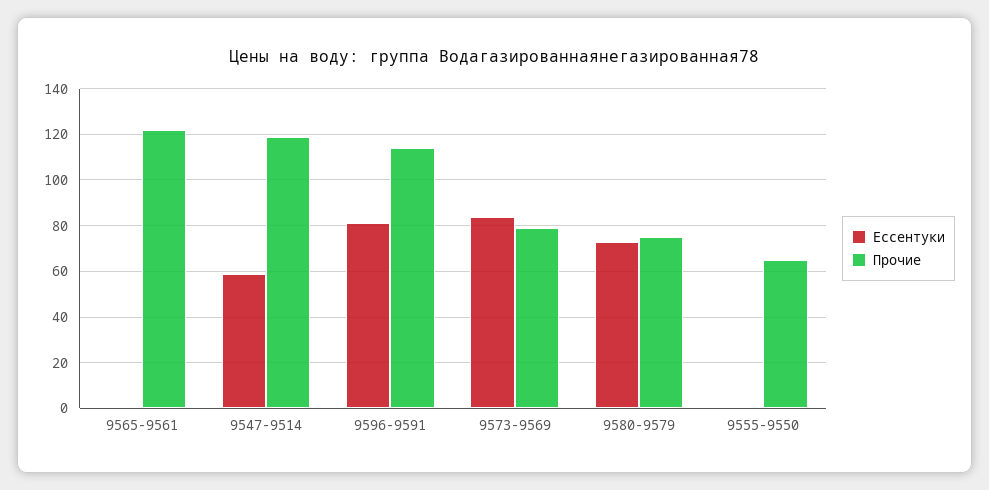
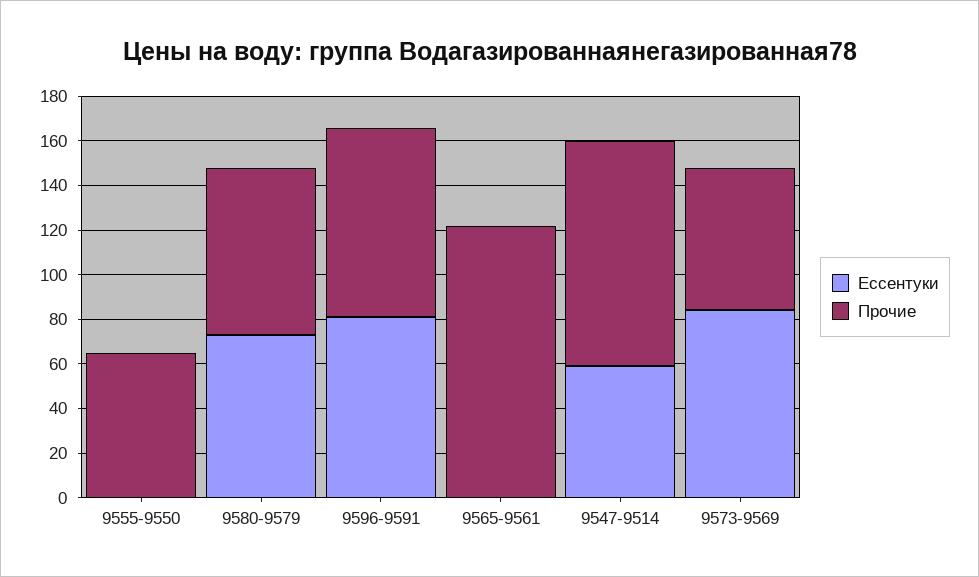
Прочие, 9547-9514: 120 -> 100
Прочие, 9596-9591: 115 -> 85
Прочие, 9573-9569: 80 -> 65

